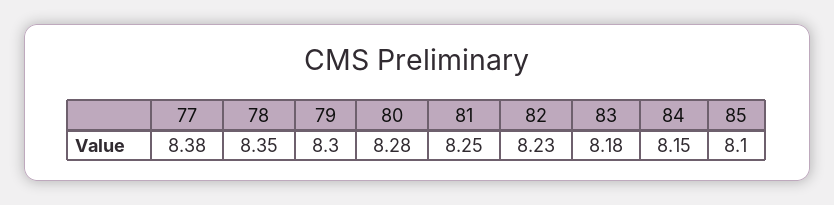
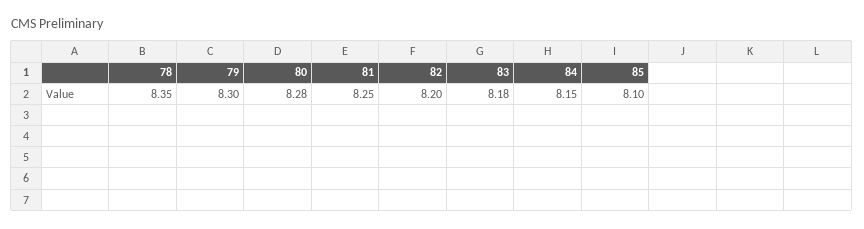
77: 8.38 -> none
82: 8.23 -> 8.2

